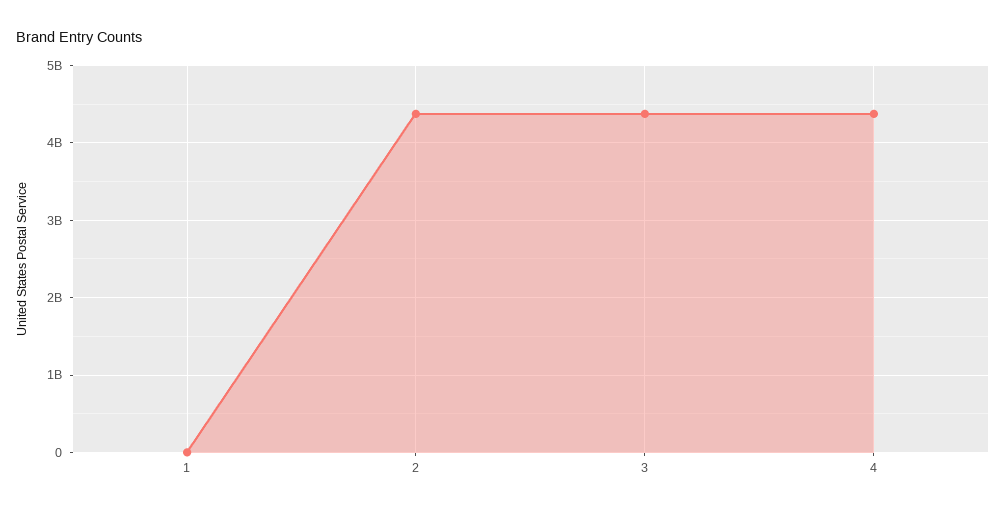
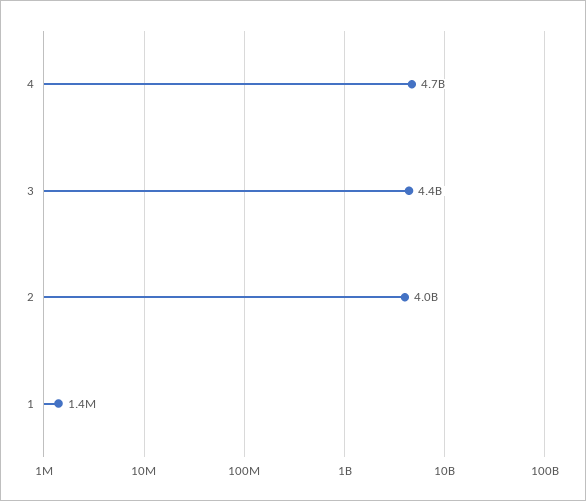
2: 4400000000 -> 4000000000
4: 4400000000 -> 4700000000

